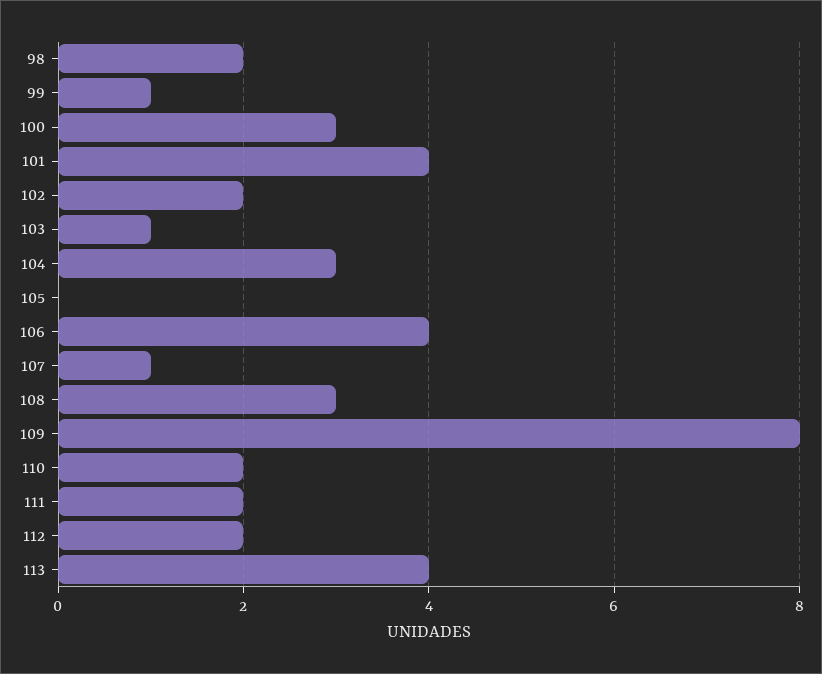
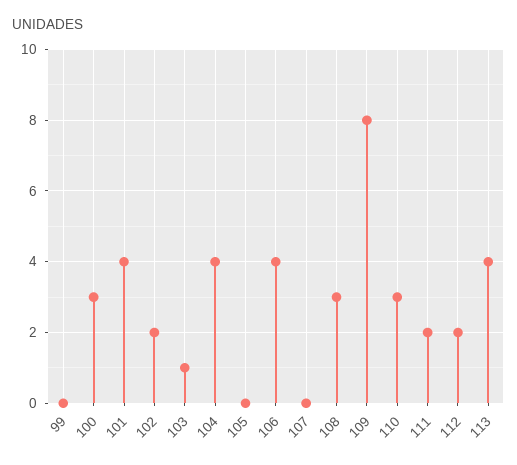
98: 2 -> none
99: 1 -> 0
104: 3 -> 4
107: 1 -> 0
110: 2 -> 3

